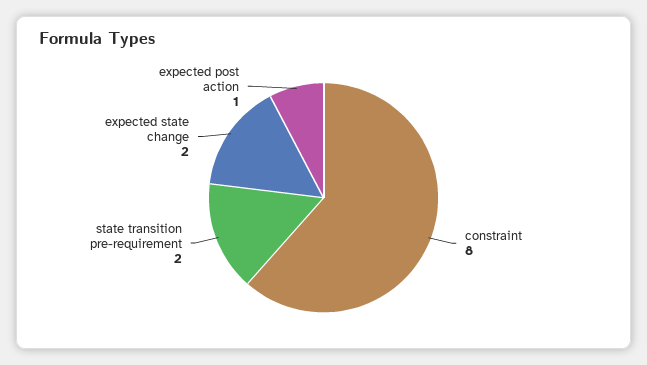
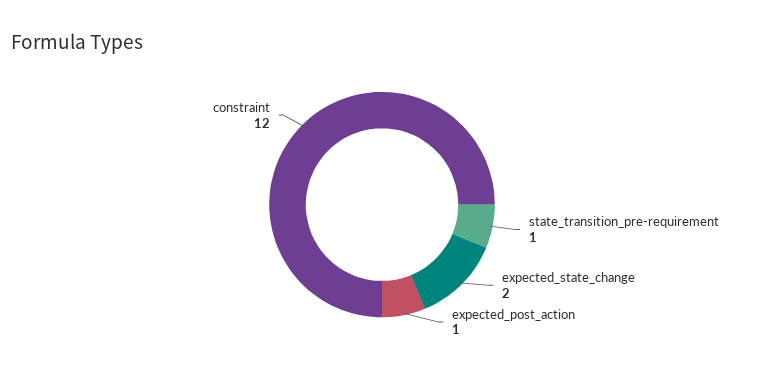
constraint: 8 -> 12
state transition pre-requirement: 2 -> 1

